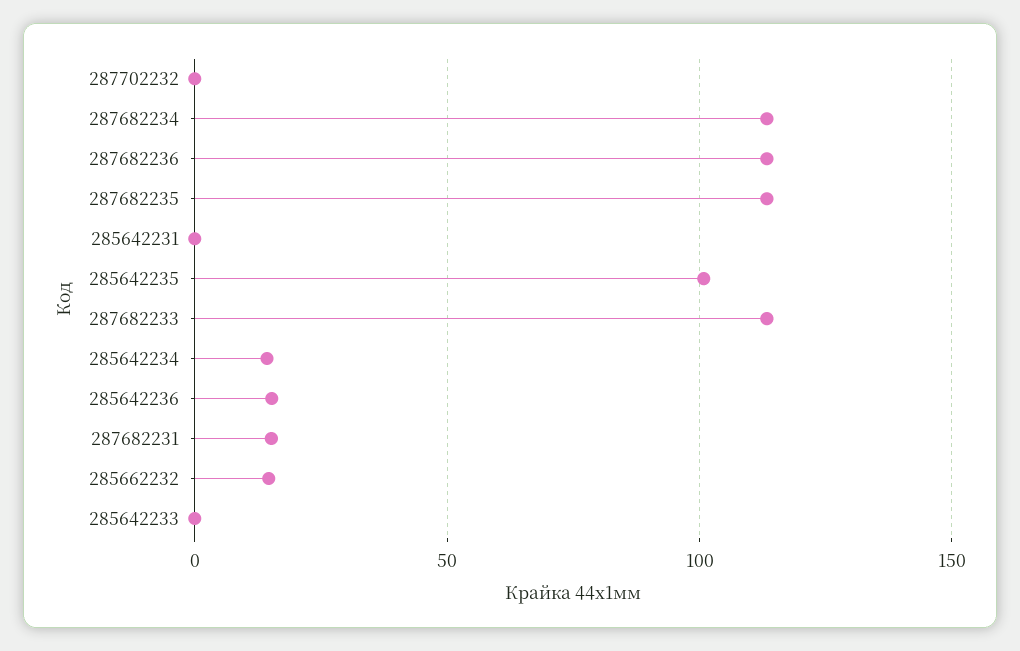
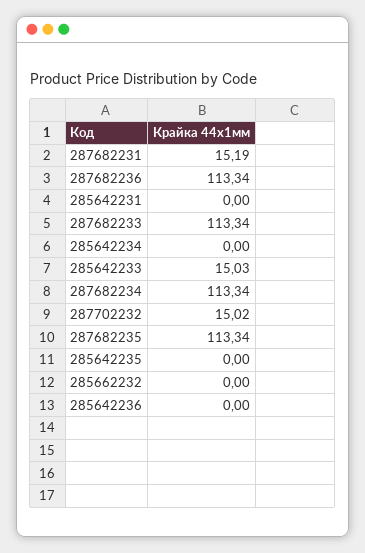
287702232: 0 -> 15.02
285642235: 100 -> 0
285642234: 15 -> 0
285642236: 15 -> 0
285662232: 15 -> 0
285642233: 0 -> 15.03

